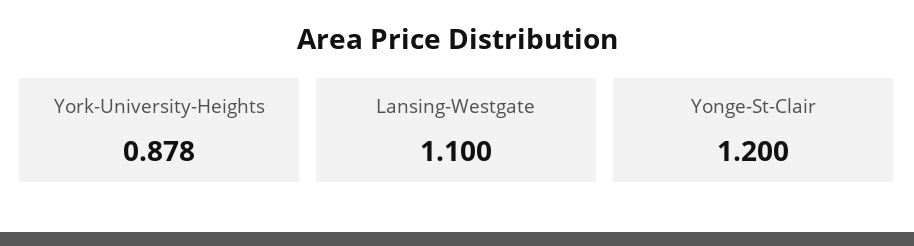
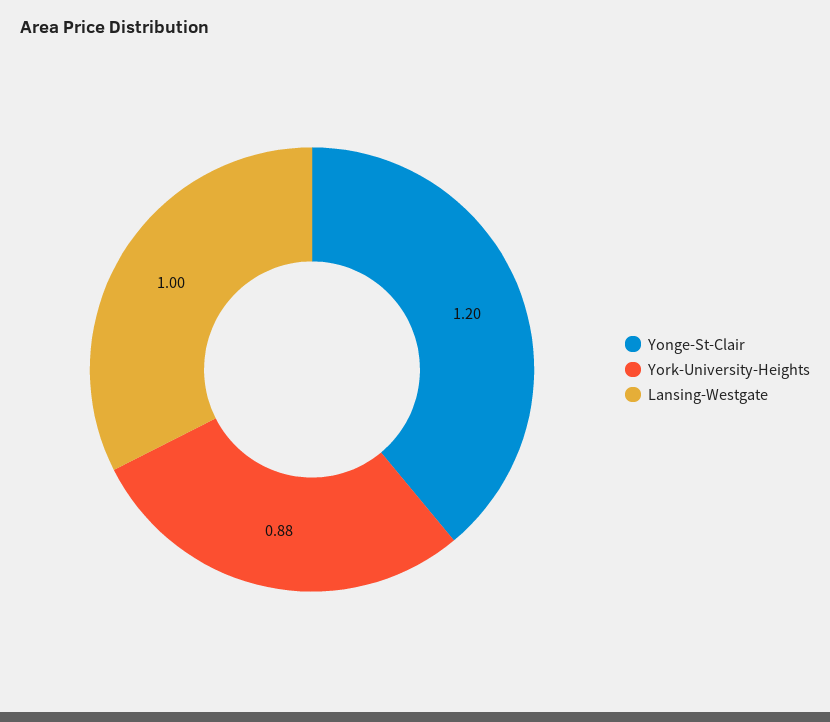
Lansing-Westgate: 1.1 -> 1

